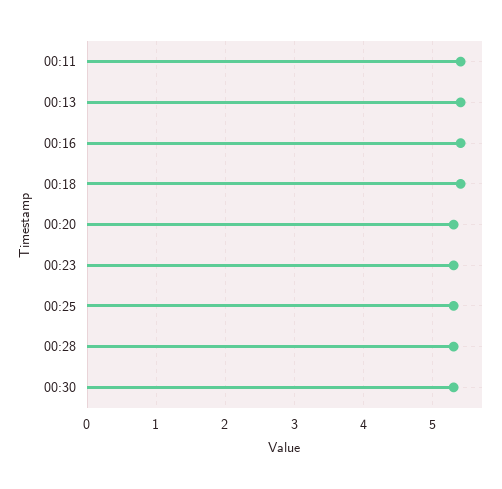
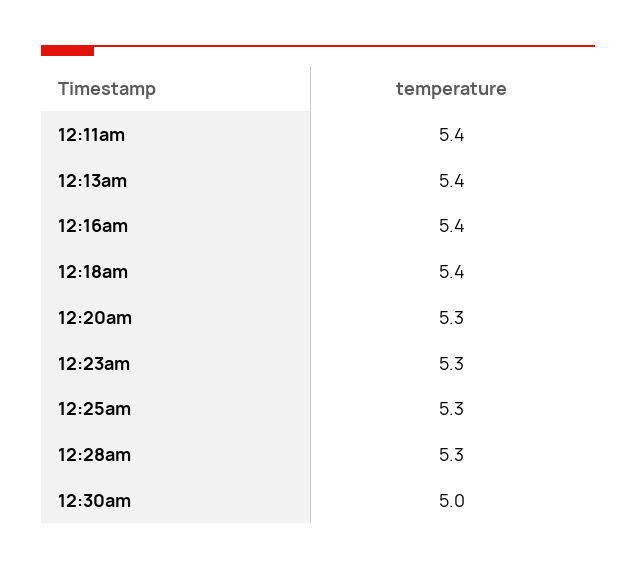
00:30: 5.3 -> 5

